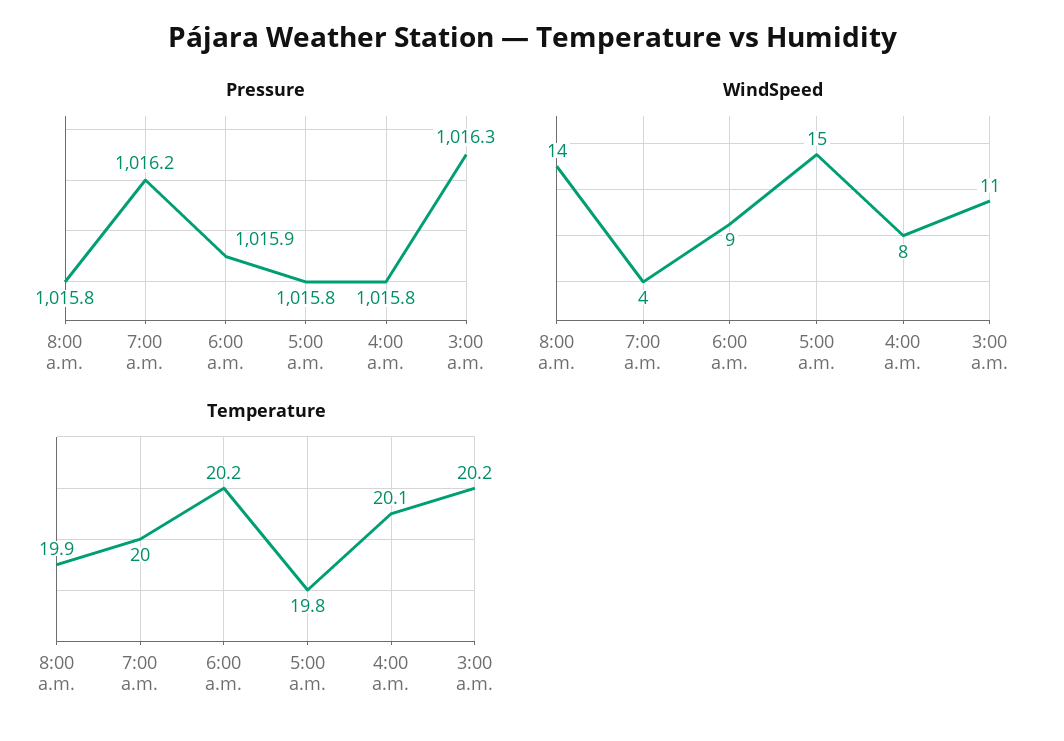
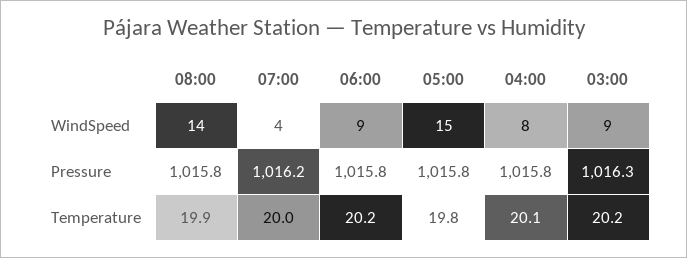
Pressure, 6:00 a.m.: 1015.9 -> 1015.8
WindSpeed, 3:00 a.m.: 11 -> 9

